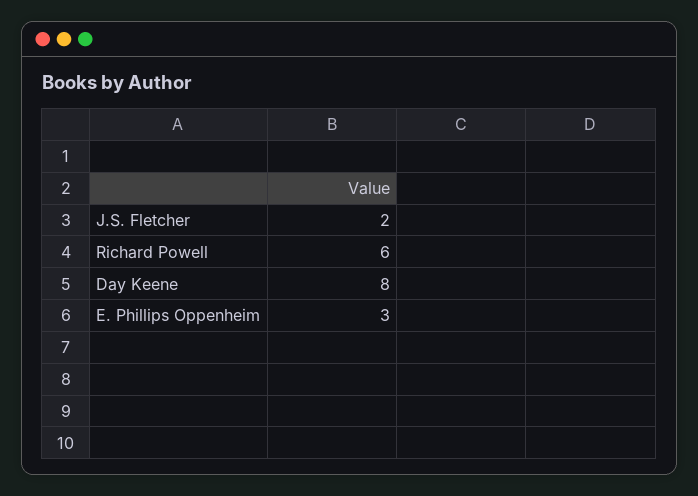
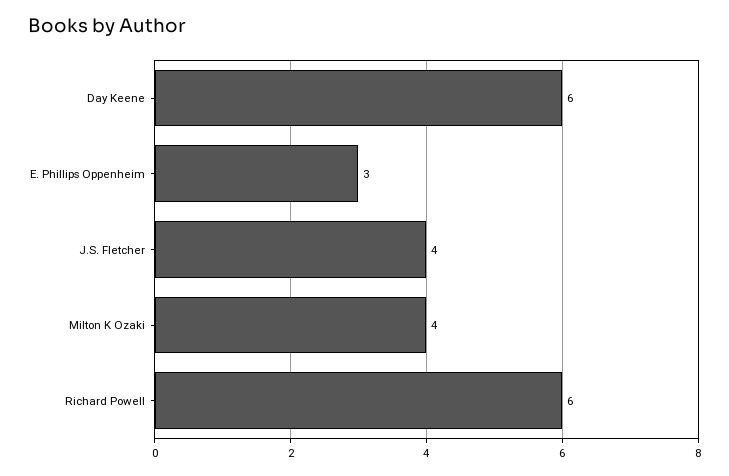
J.S. Fletcher: 2 -> 4
Day Keene: 8 -> 6
Milton K Ozaki: none -> 4

